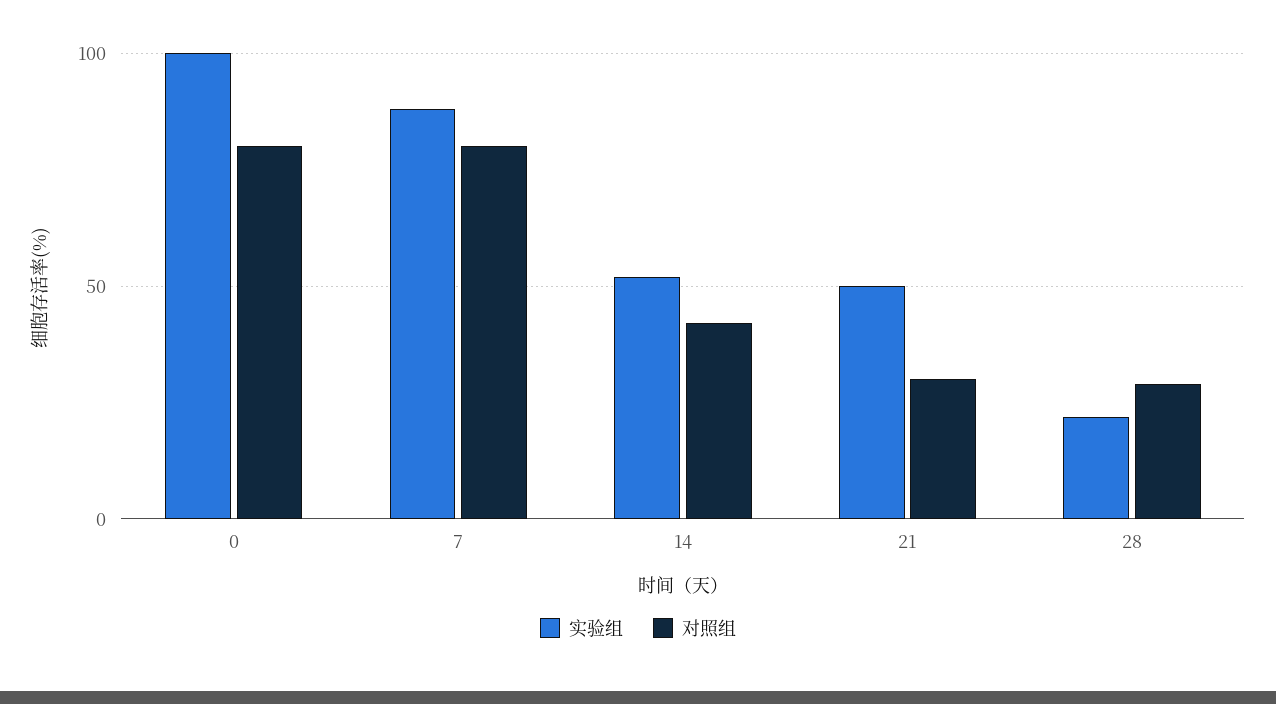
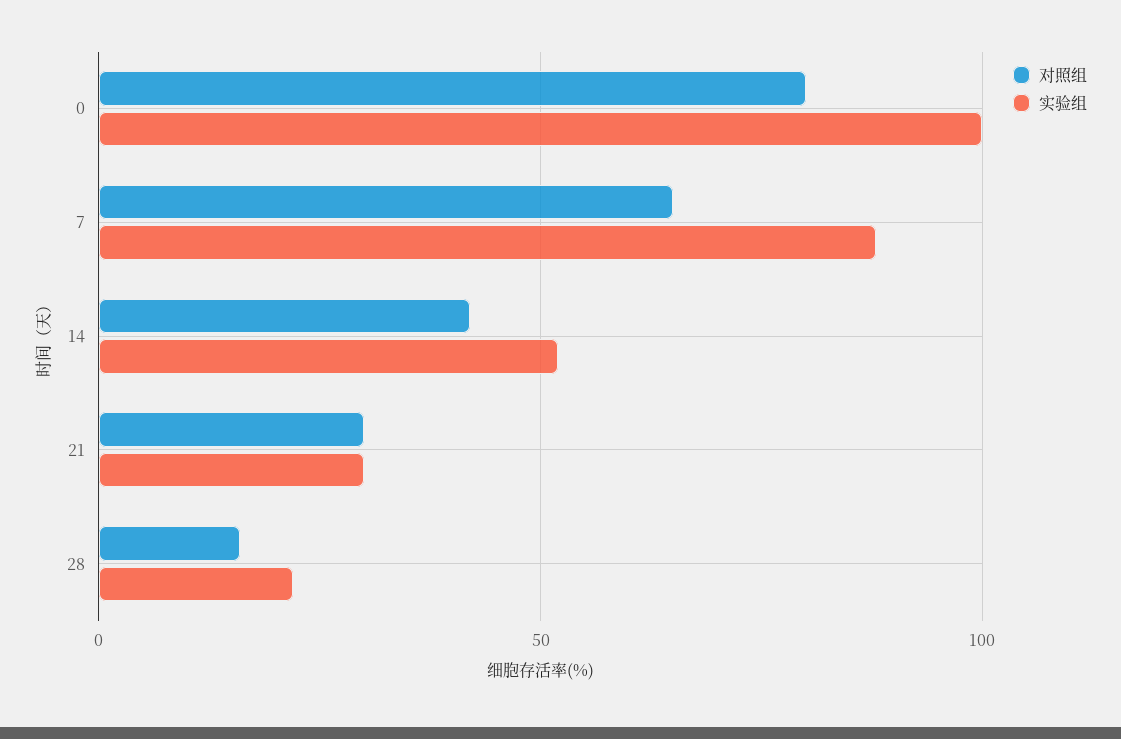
对照组, 7: 80 -> 65
实验组, 21: 50 -> 30
对照组, 28: 30 -> 15

